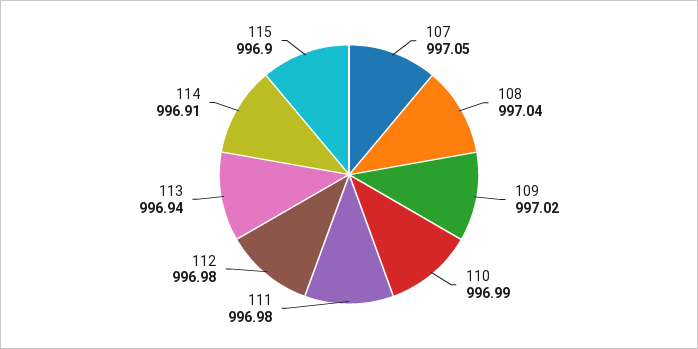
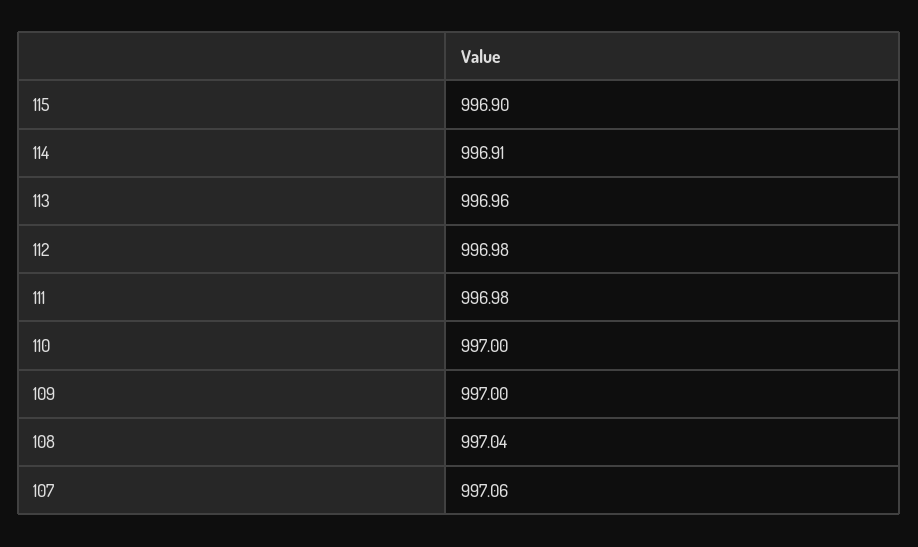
107: 997.05 -> 997.06
109: 997.02 -> 997
110: 996.99 -> 997
113: 996.94 -> 996.96

